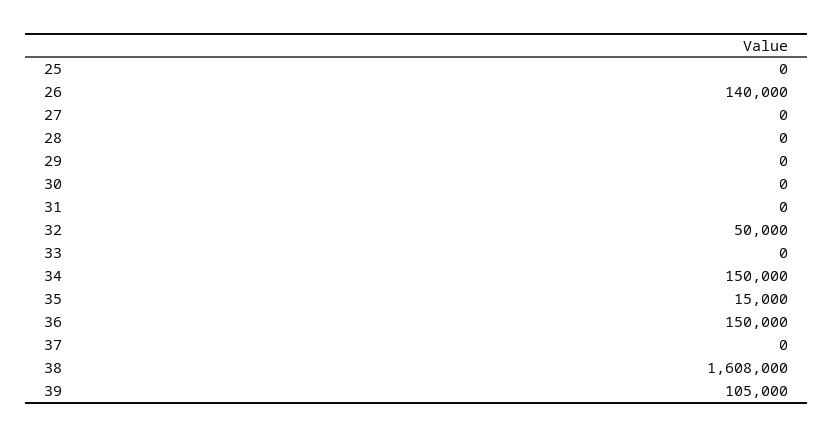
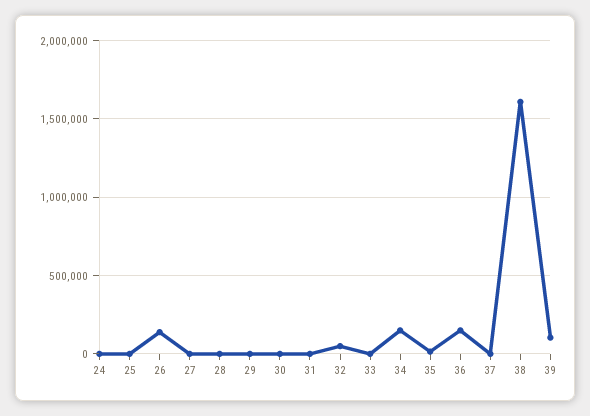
24: none -> 0

